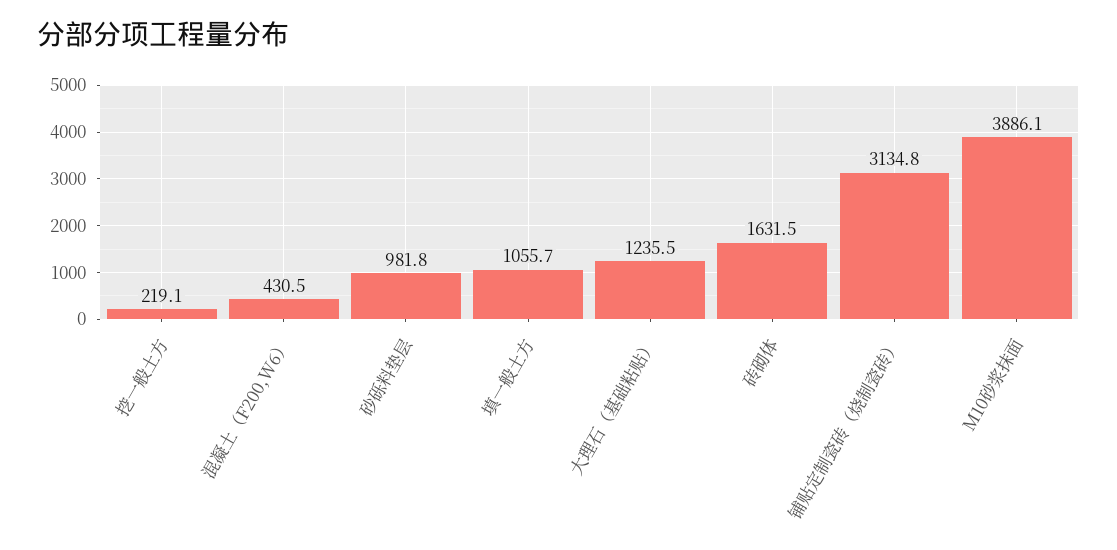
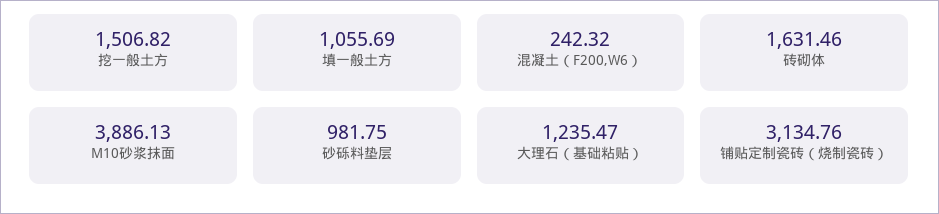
挖一般土方: 219.1 -> 1506.82
混凝土（F200,W6）: 430.5 -> 242.32

